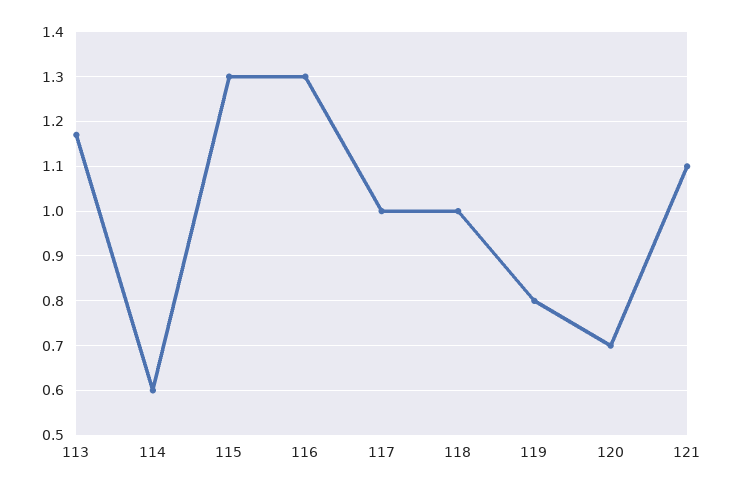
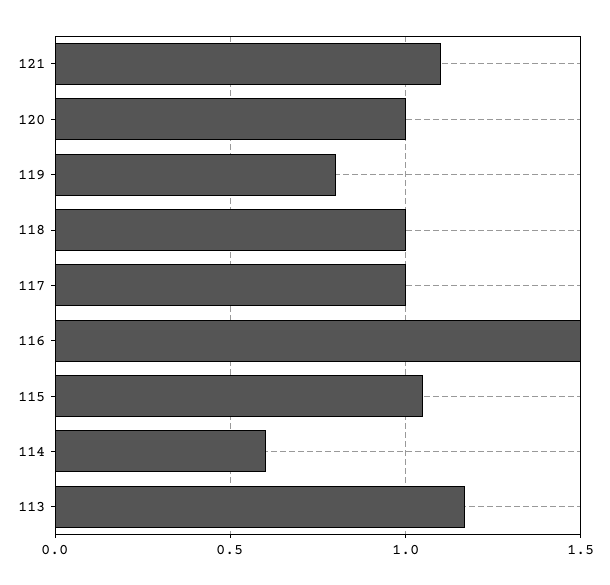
115: 1.3 -> 1.05
116: 1.3 -> 1.5
120: 0.7 -> 1

